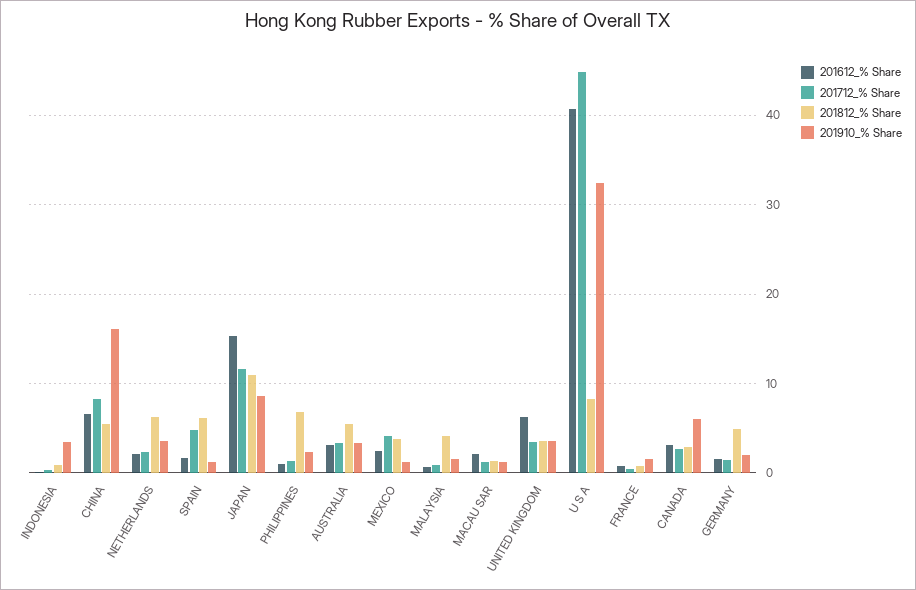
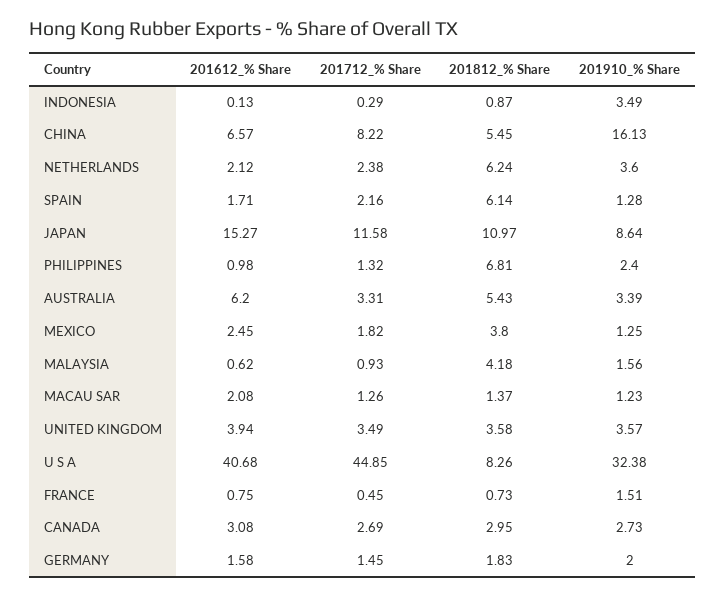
201712_% Share, SPAIN: 5 -> 2.16
201612_% Share, AUSTRALIA: 3 -> 6.2
201712_% Share, MEXICO: 4 -> 1.82
201612_% Share, UNITED KINGDOM: 6 -> 3.94
201910_% Share, CANADA: 6 -> 2.73
201812_% Share, GERMANY: 5 -> 1.83

